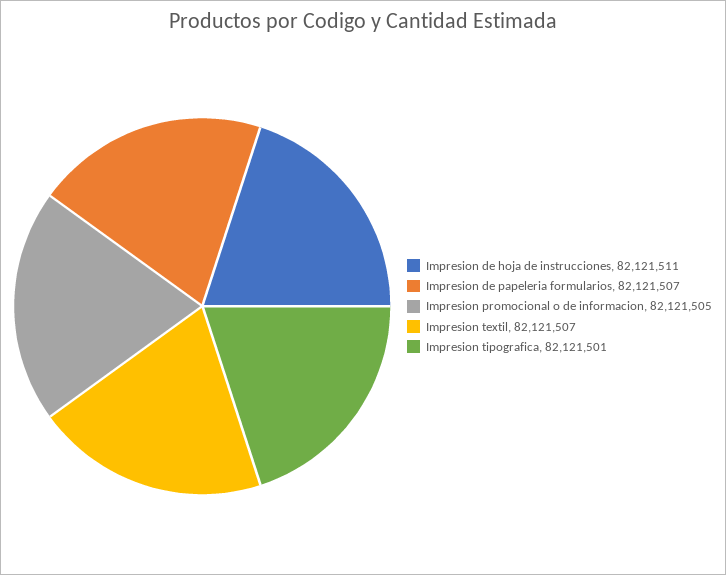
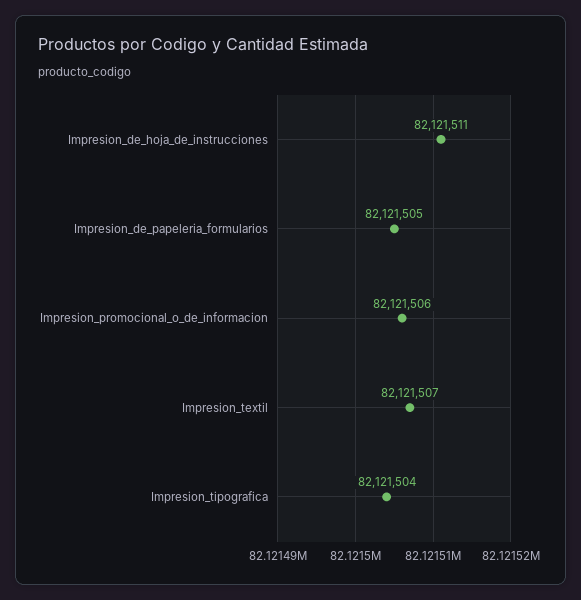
Impresion de papeleria formularios: 82121507 -> 82121505
Impresion promocional o de informacion: 82121505 -> 82121506
Impresion tipografica: 82121501 -> 82121504

